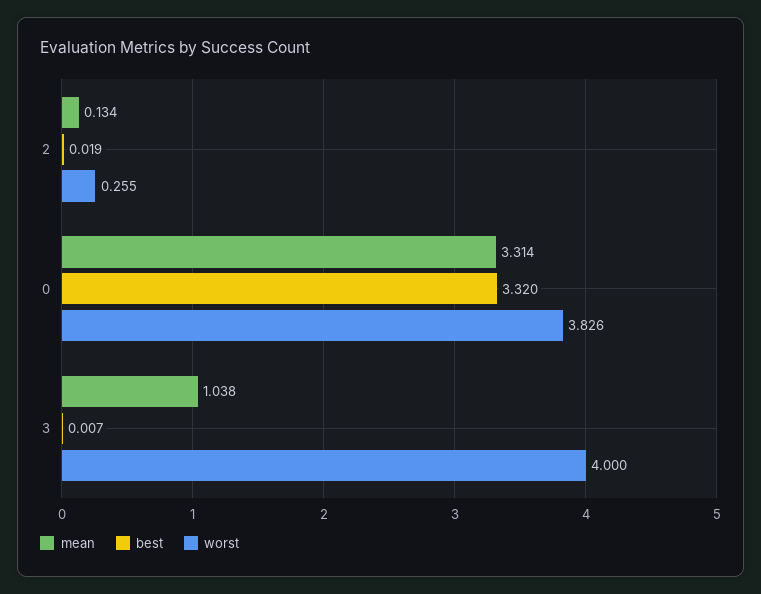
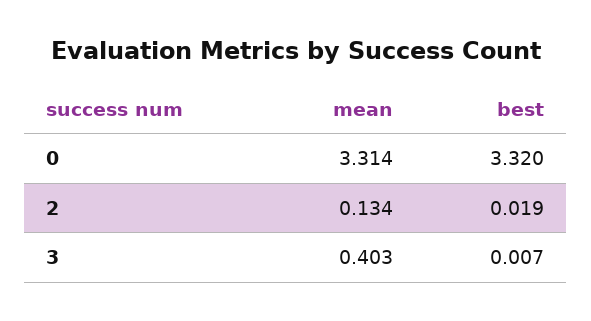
worst, 2: 0.255 -> none
worst, 0: 3.826 -> none
mean, 3: 1.038 -> 0.403
worst, 3: 4 -> none

